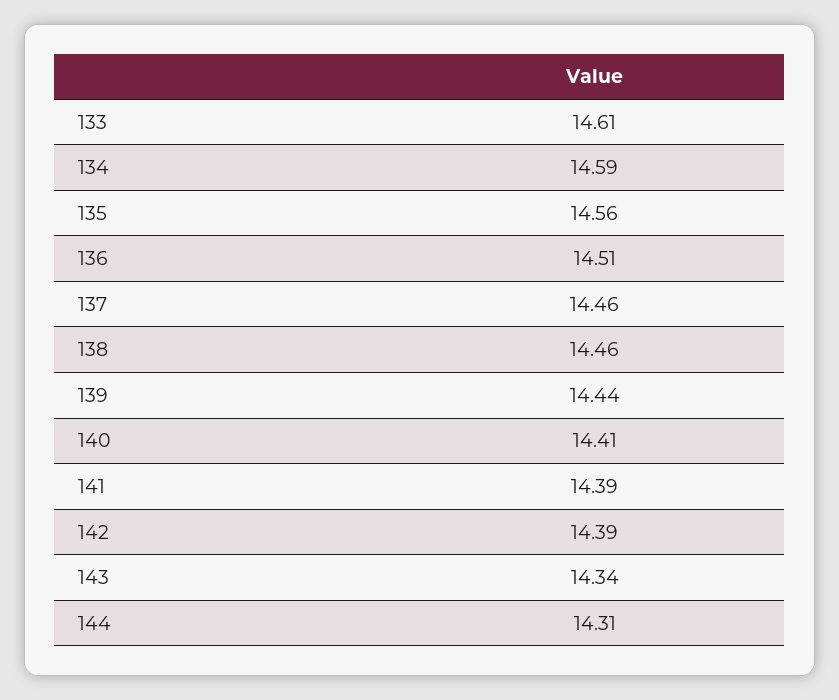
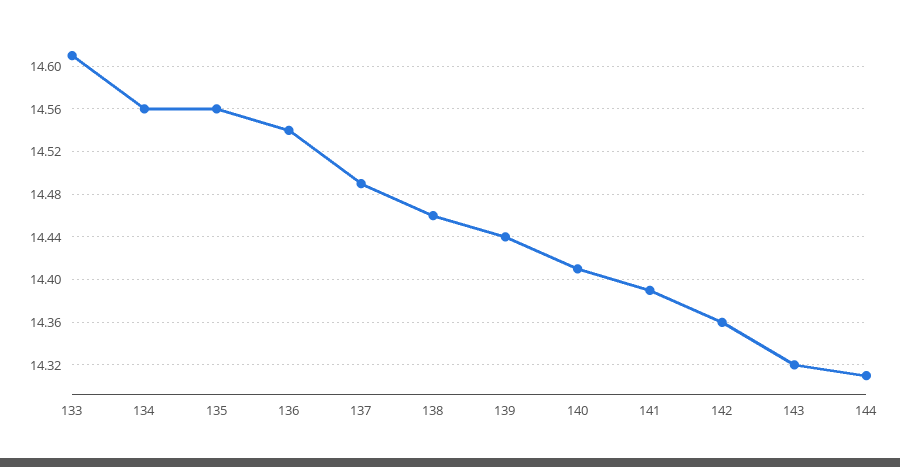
134: 14.59 -> 14.56
136: 14.51 -> 14.54
137: 14.46 -> 14.49
142: 14.39 -> 14.36
143: 14.34 -> 14.32

